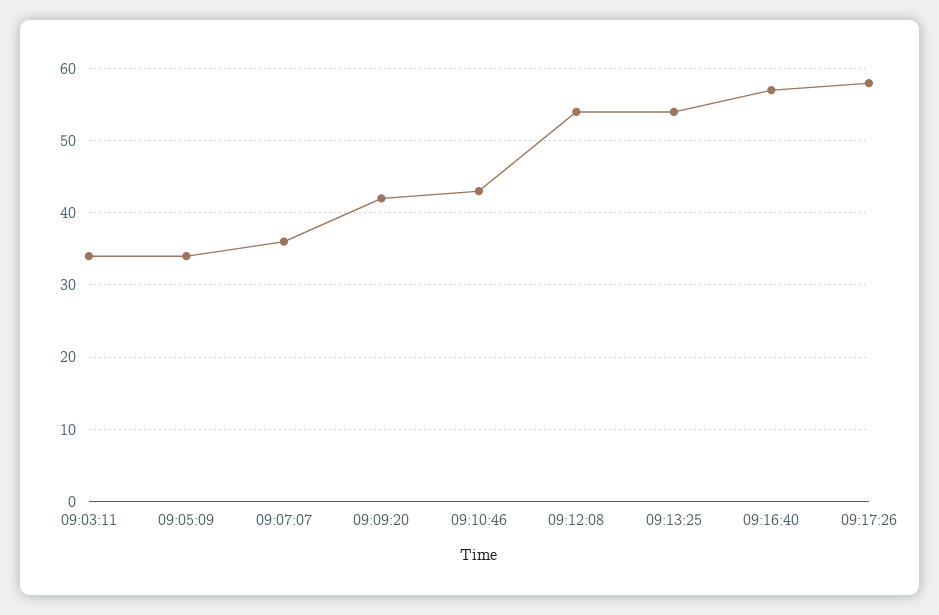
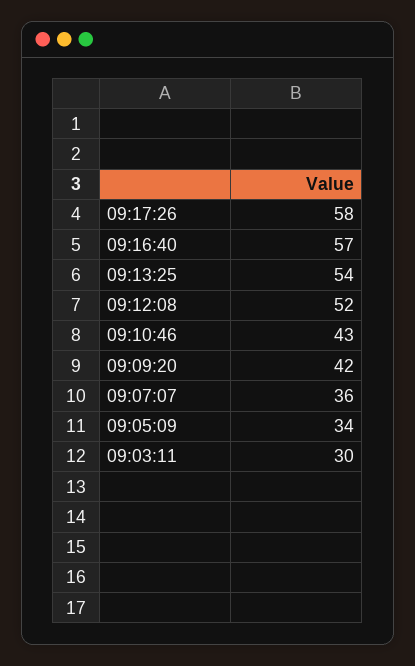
09:03:11: 34 -> 30
09:12:08: 54 -> 52

